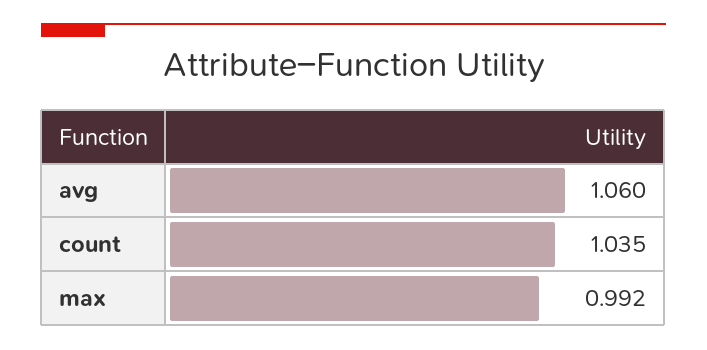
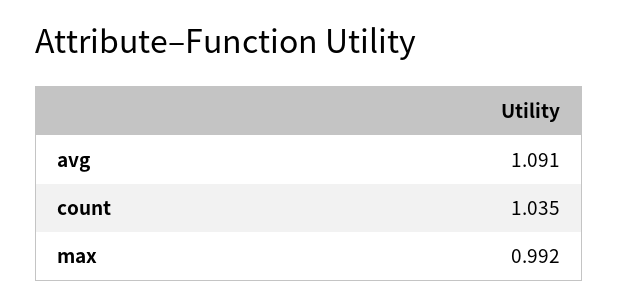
avg: 1.06 -> 1.091

